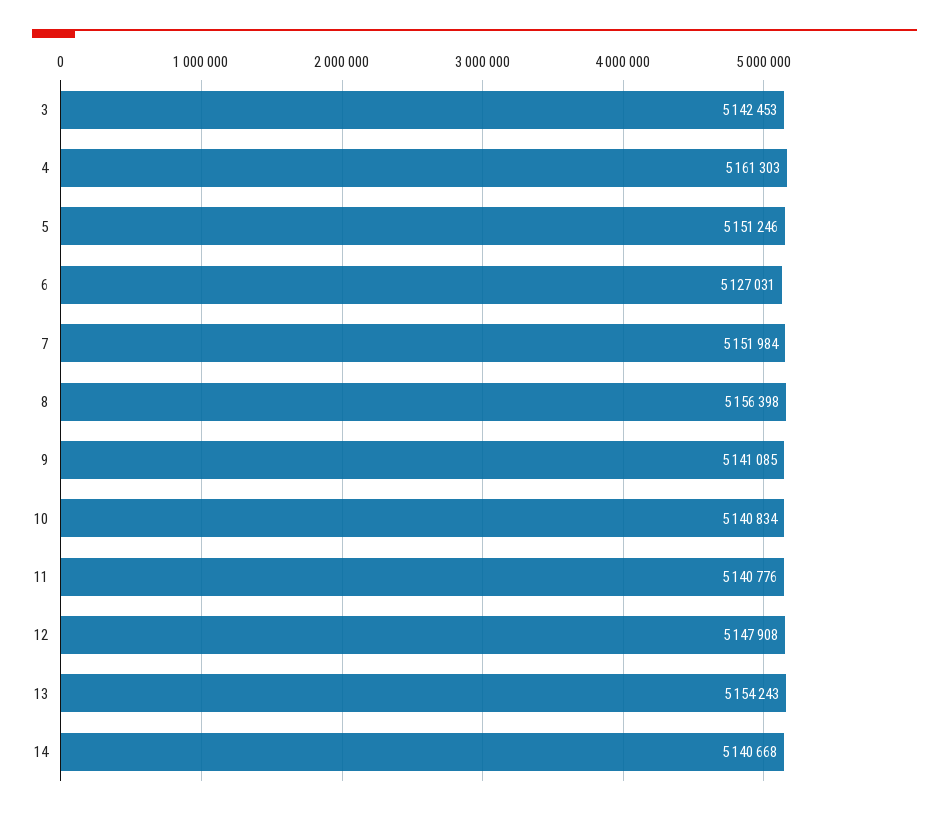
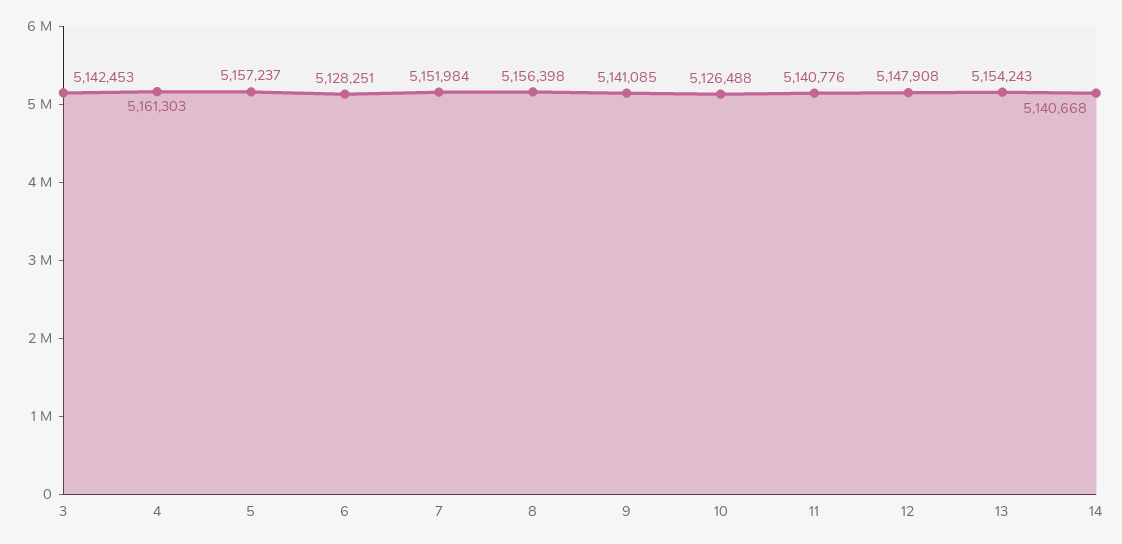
5: 5151246 -> 5157237
6: 5127031 -> 5128251
10: 5140834 -> 5126488

